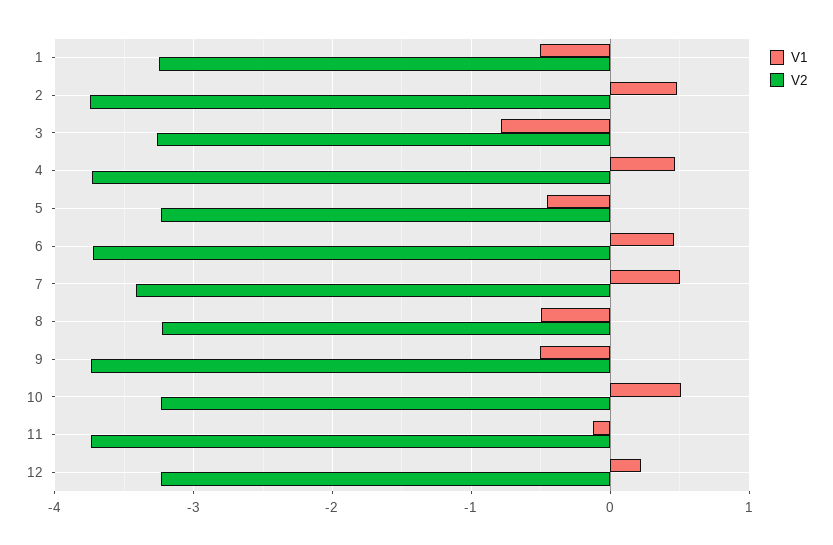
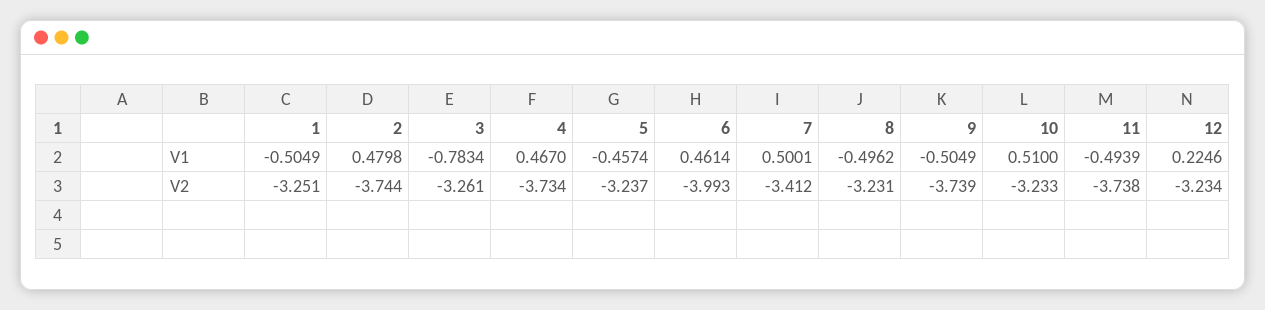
V2, 6: -3.7 -> -3.993
V1, 11: -0.1 -> -0.4939

